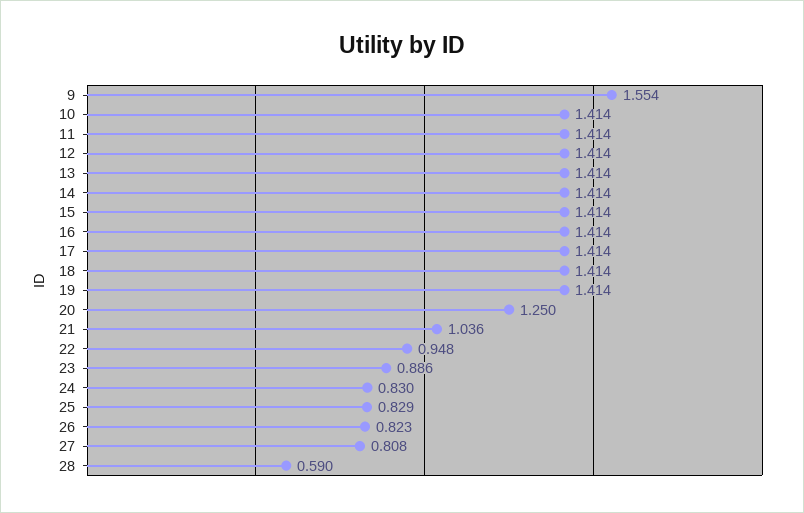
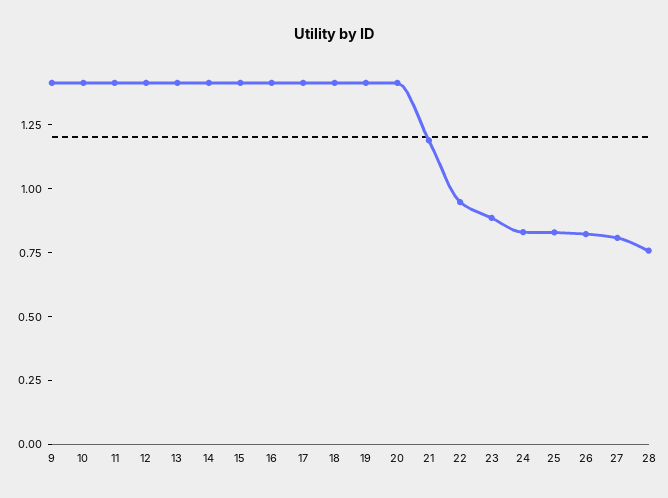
9: 1.554 -> 1.4
20: 1.25 -> 1.4
21: 1.036 -> 1.2
28: 0.59 -> 0.75

